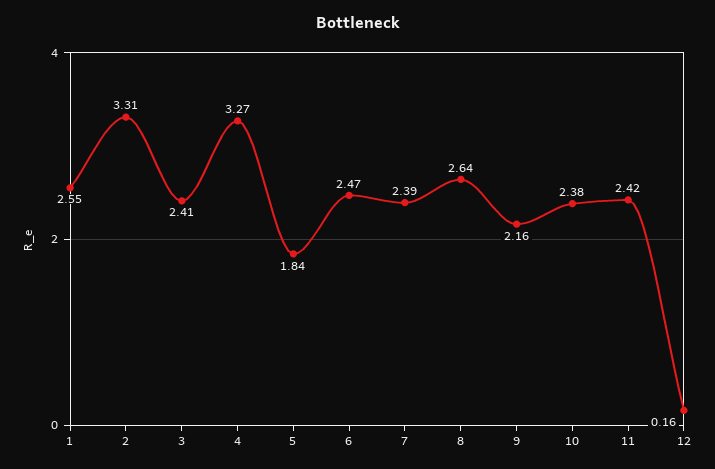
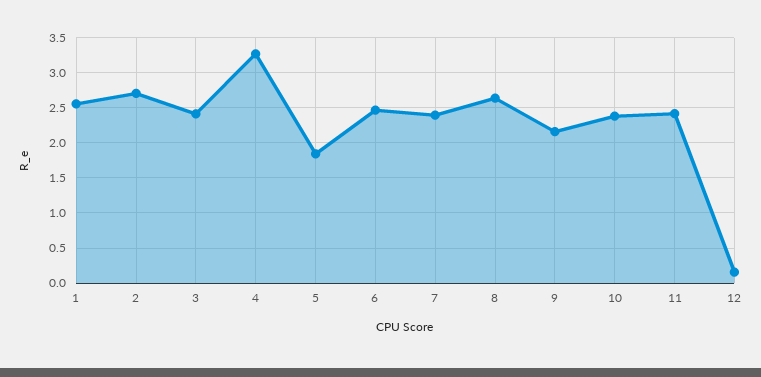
2: 3.31 -> 2.7

